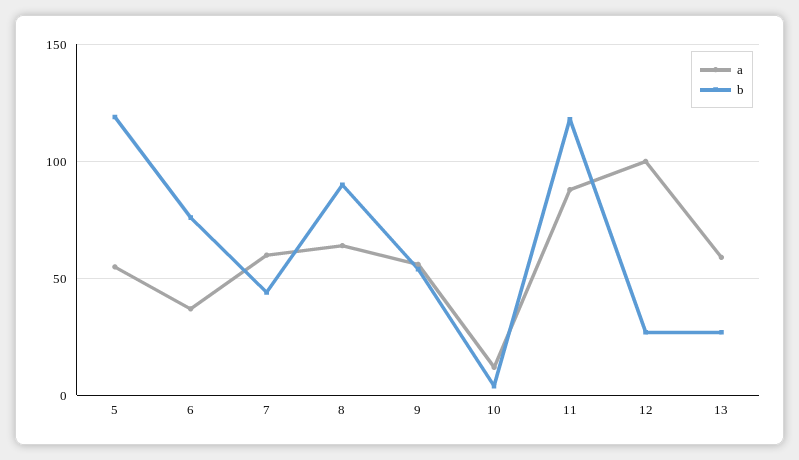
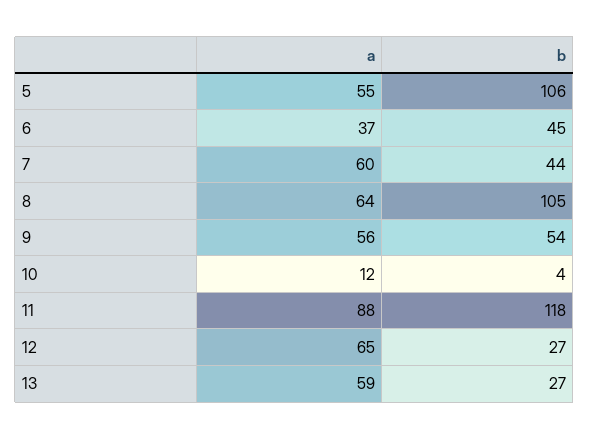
b, 5: 120 -> 106
b, 6: 75 -> 45
b, 8: 90 -> 105
a, 12: 100 -> 65

